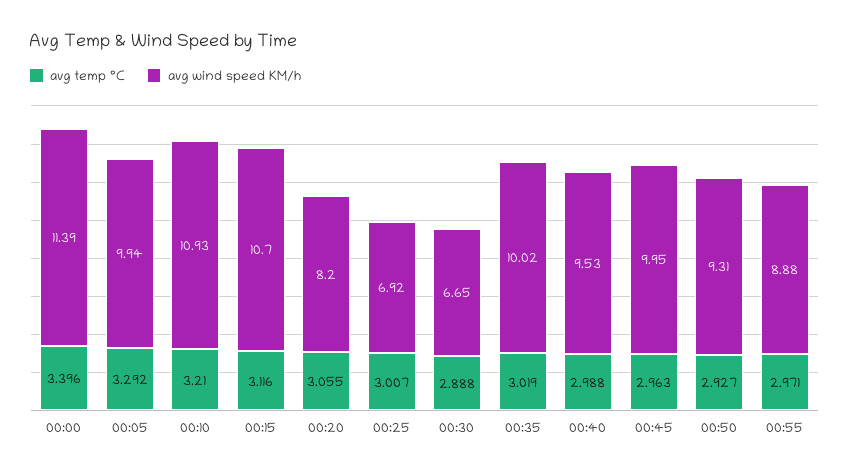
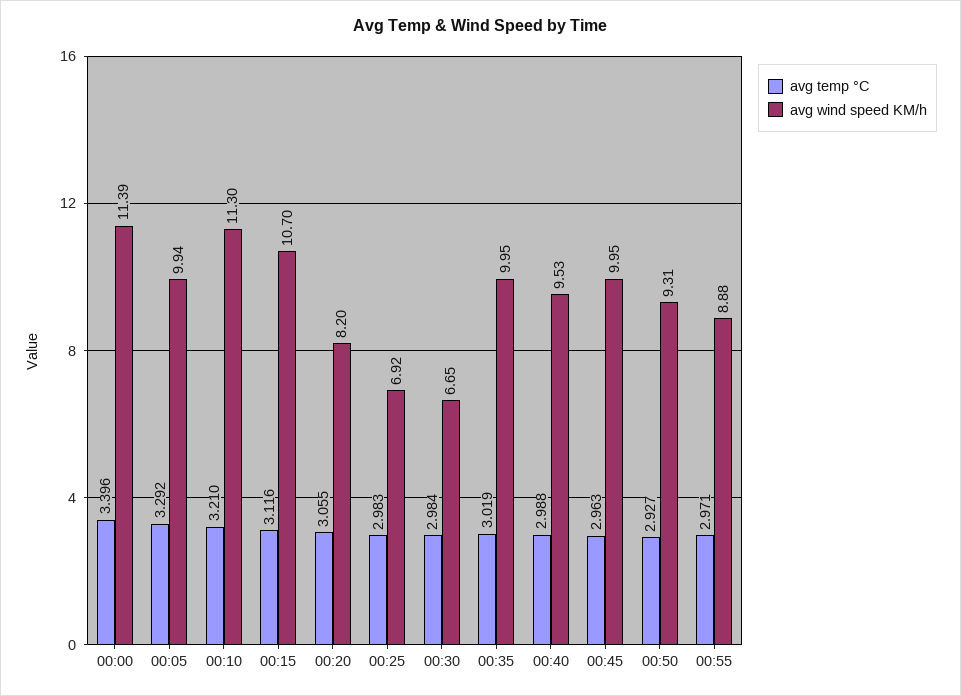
avg wind speed KM/h, 00:10: 10.93 -> 11.3
avg temp °C, 00:25: 3.007 -> 2.983
avg temp °C, 00:30: 2.888 -> 2.984
avg wind speed KM/h, 00:35: 10.02 -> 9.95

